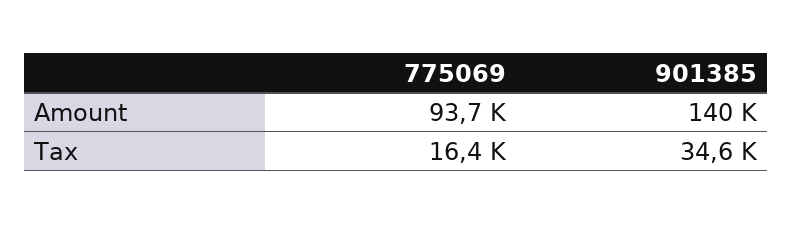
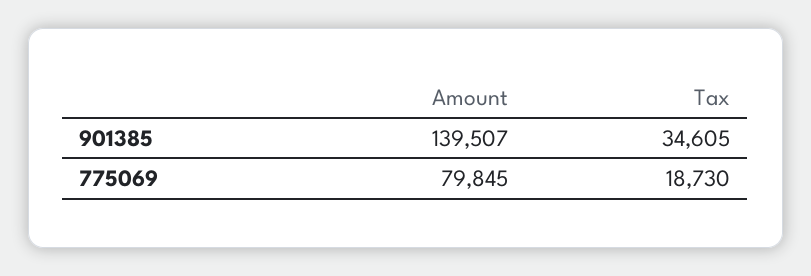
775069, Amount: 93700 -> 79845
775069, Tax: 16400 -> 18730

